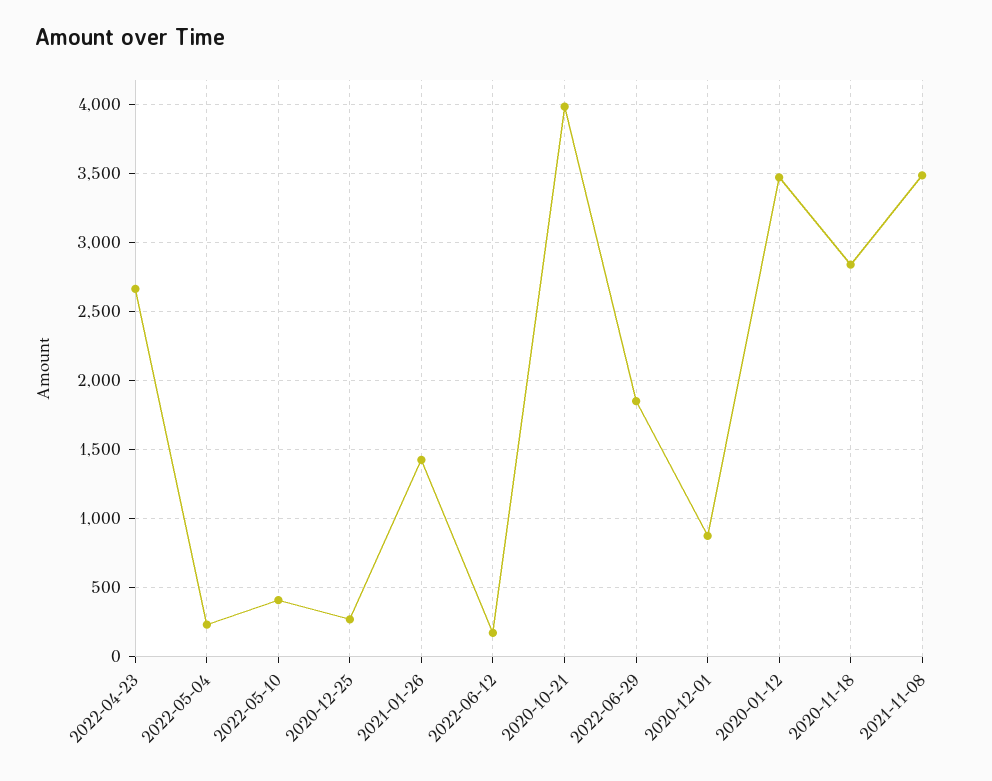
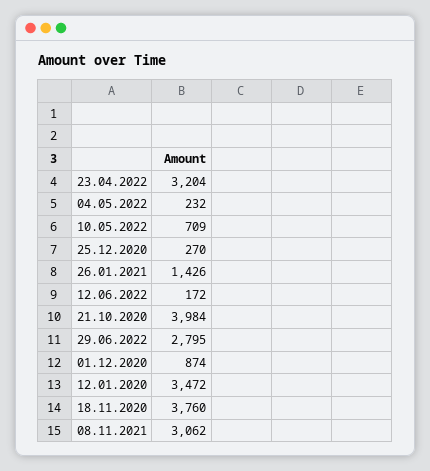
2022-04-23: 2650 -> 3204
2022-05-10: 400 -> 709
2022-06-29: 1850 -> 2795
2020-11-18: 2850 -> 3760
2021-11-08: 3500 -> 3062

